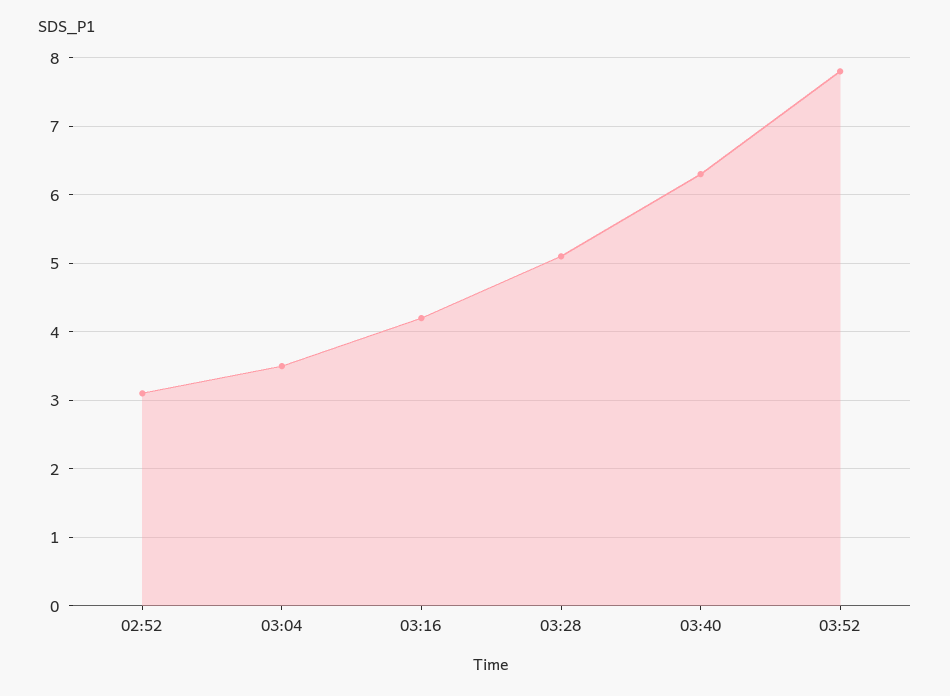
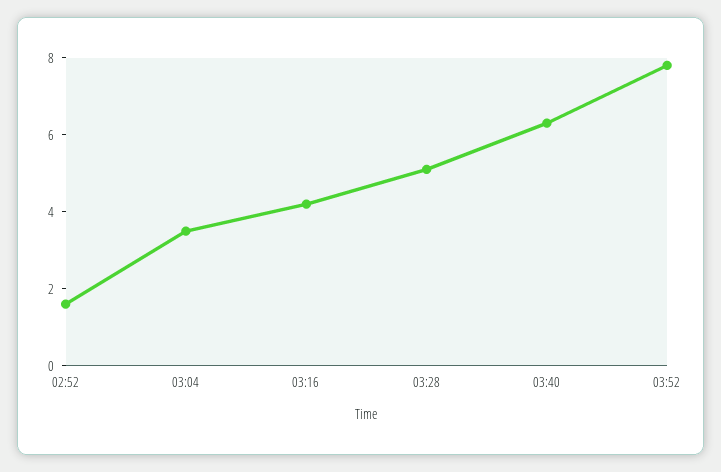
02:52: 3.1 -> 1.5

